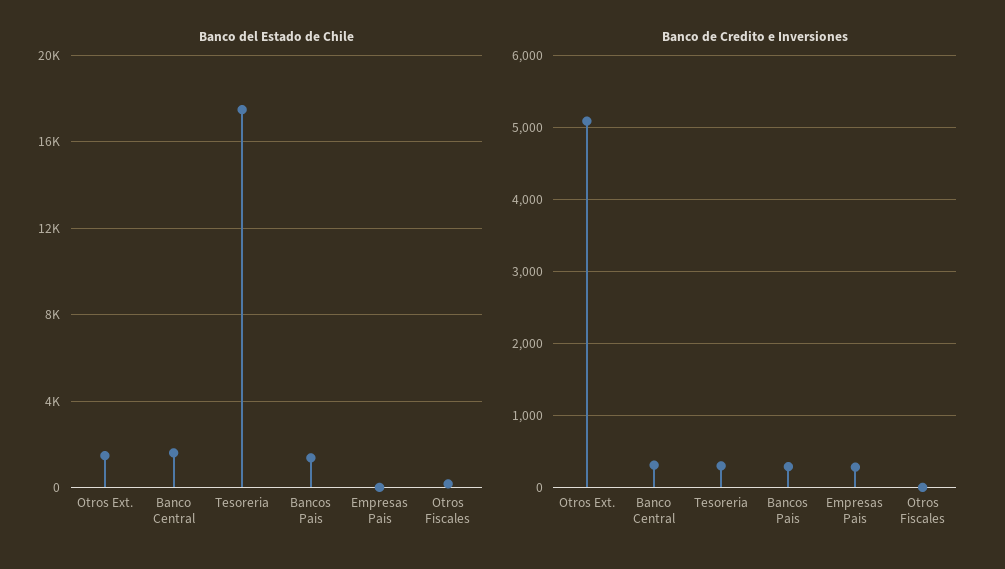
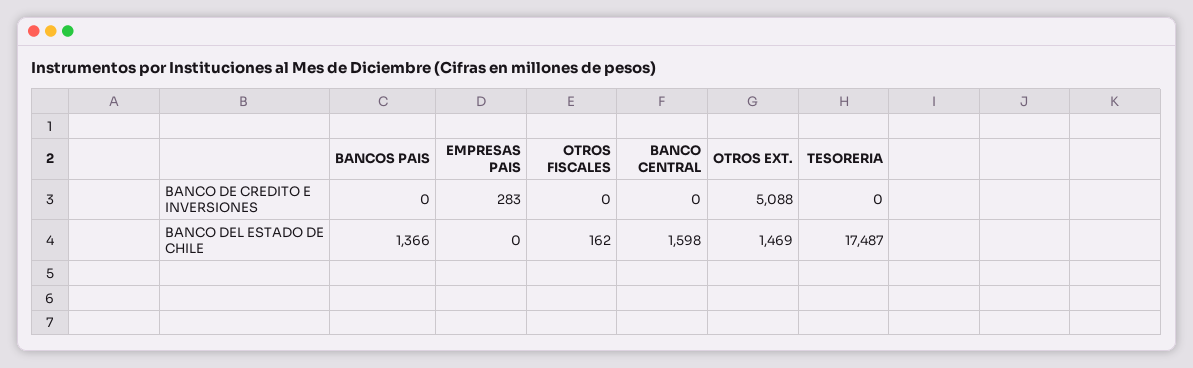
Banco de Credito e Inversiones, Banco Central: 300 -> 0
Banco de Credito e Inversiones, Tesoreria: 300 -> 0
Banco de Credito e Inversiones, Bancos Pais: 300 -> 0

